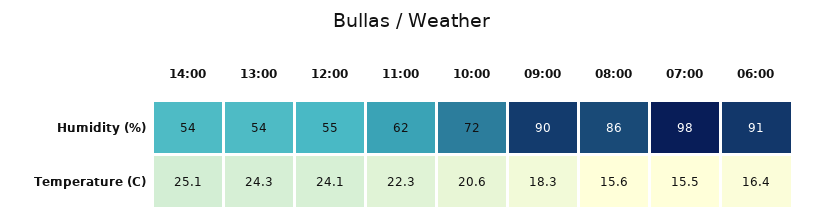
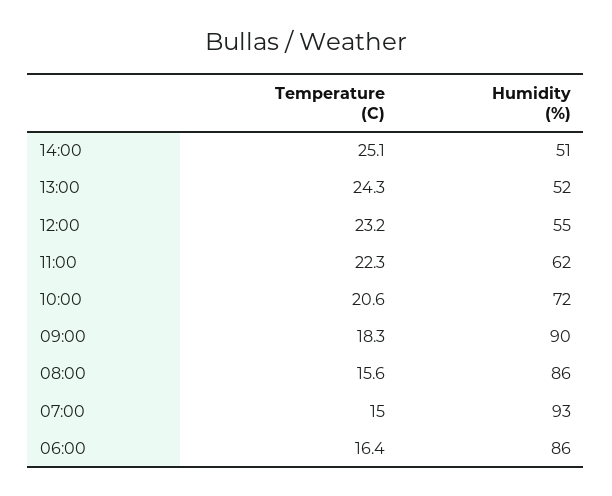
14:00, Humidity (%): 54 -> 51
13:00, Humidity (%): 54 -> 52
07:00, Humidity (%): 98 -> 93
06:00, Humidity (%): 91 -> 86
12:00, Temperature (C): 24.1 -> 23.2
07:00, Temperature (C): 15.5 -> 15

